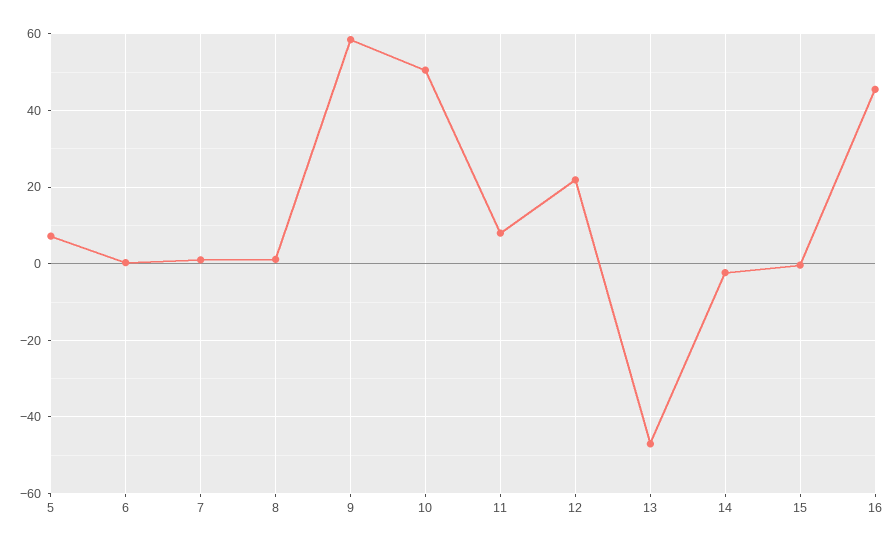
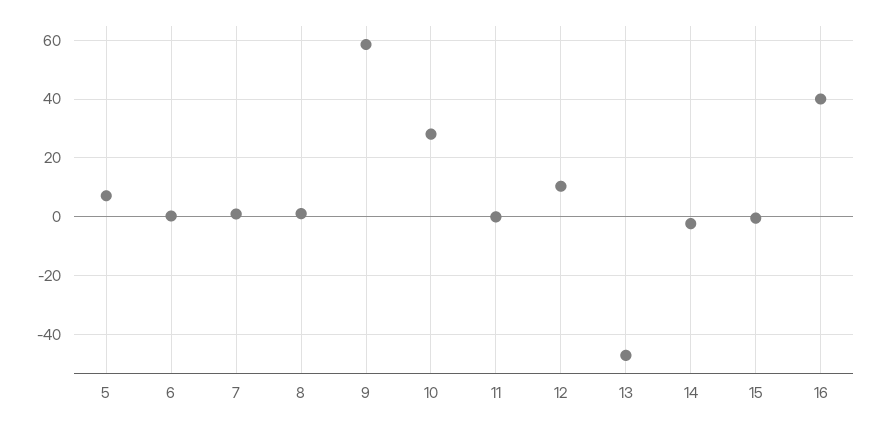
10: 50 -> 27.5
11: 8 -> 0
12: 22 -> 10
16: 46 -> 40

